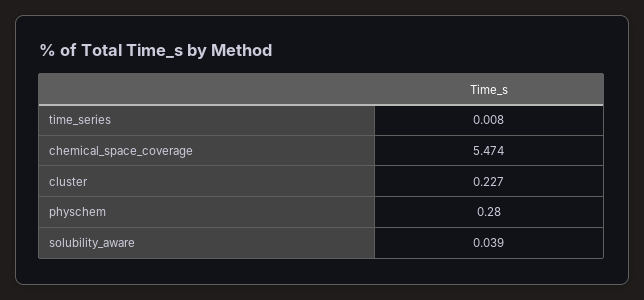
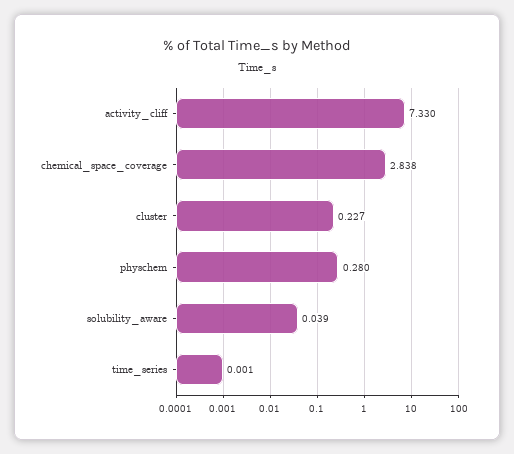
time_series: 0.008 -> 0.001
chemical_space_coverage: 5.474 -> 2.838
activity_cliff: none -> 7.33

